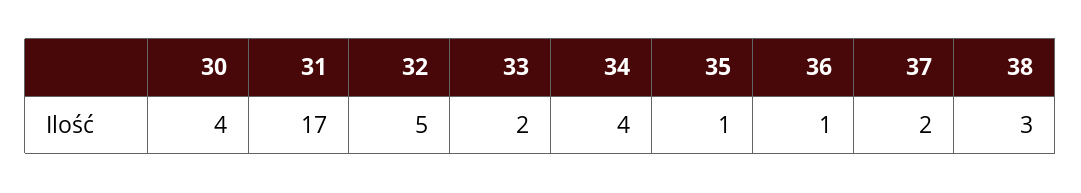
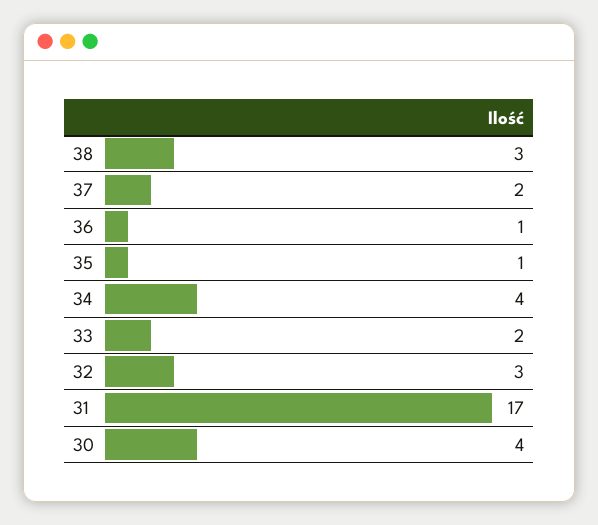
32: 5 -> 3

